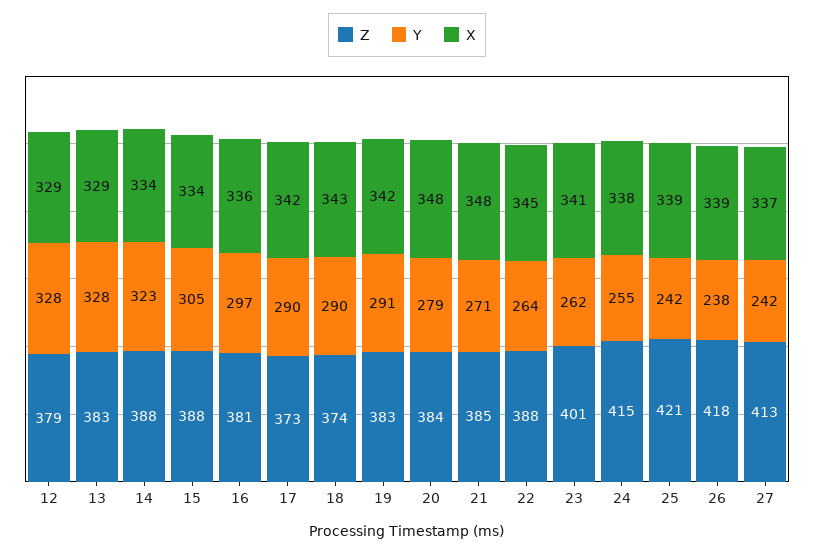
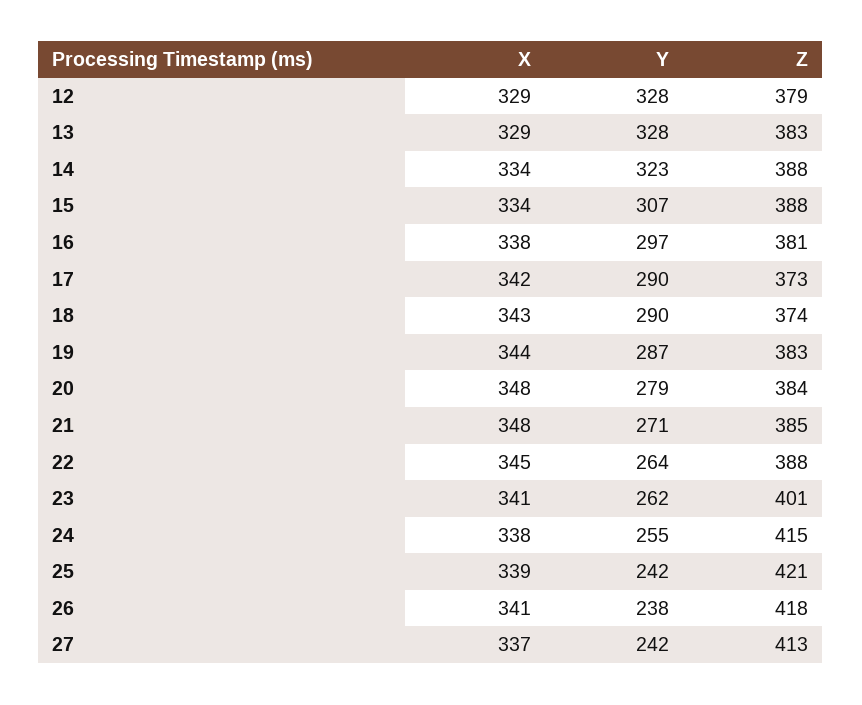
Y, 15: 305 -> 307
X, 16: 336 -> 338
Y, 19: 291 -> 287
X, 19: 342 -> 344
X, 26: 339 -> 341

